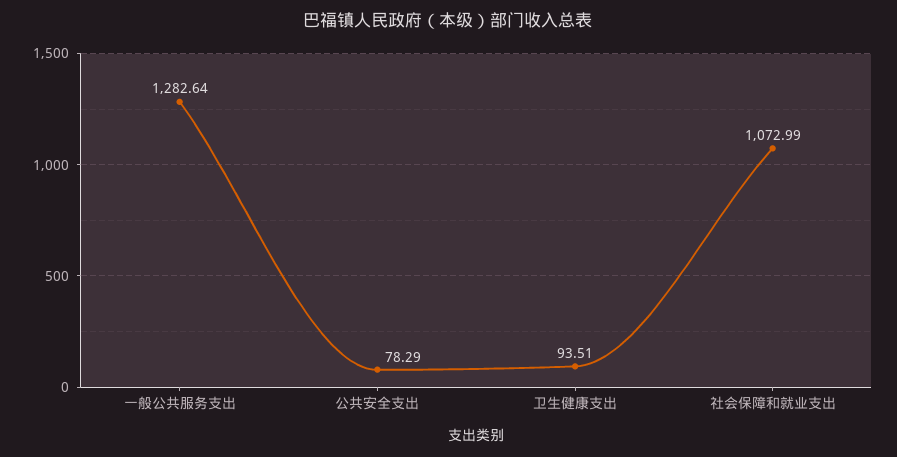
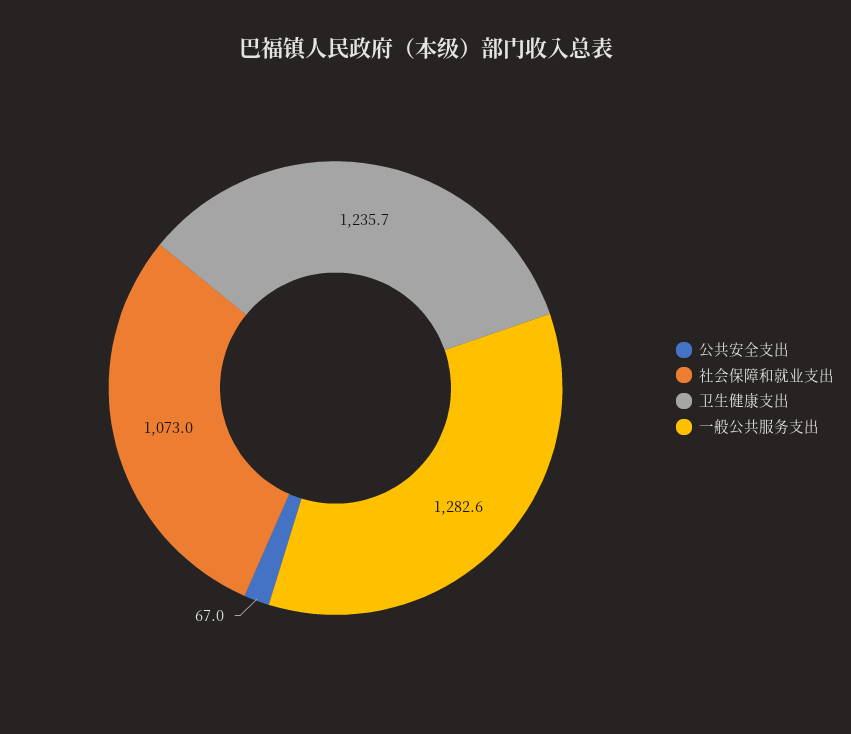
公共安全支出: 78.29 -> 67
卫生健康支出: 93.51 -> 1235.7

